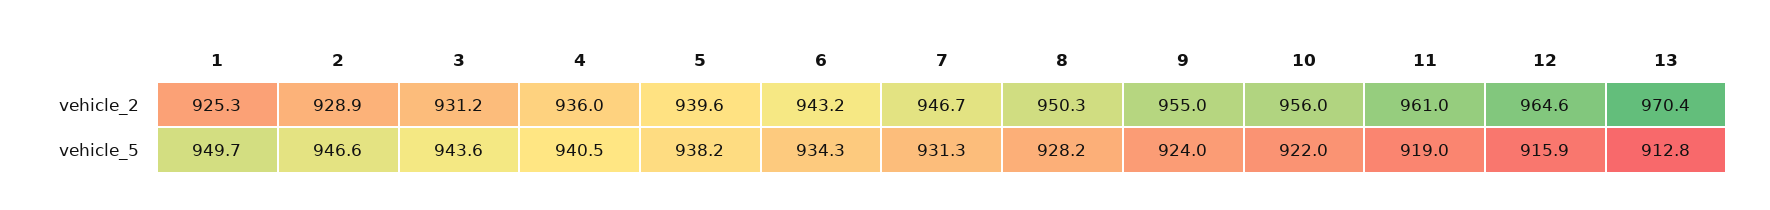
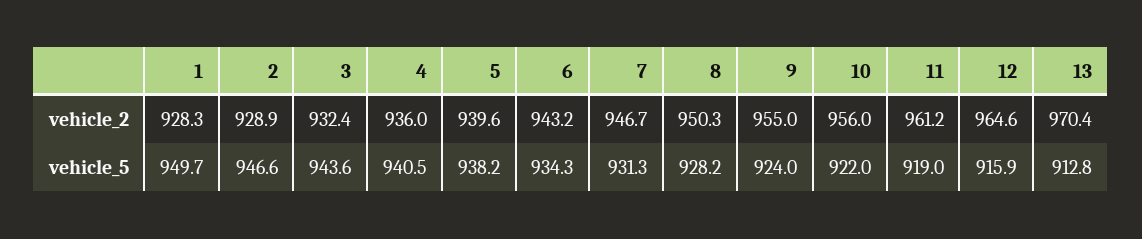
1, vehicle_2: 925.3 -> 928.3
3, vehicle_2: 931.2 -> 932.4
11, vehicle_2: 961 -> 961.2

